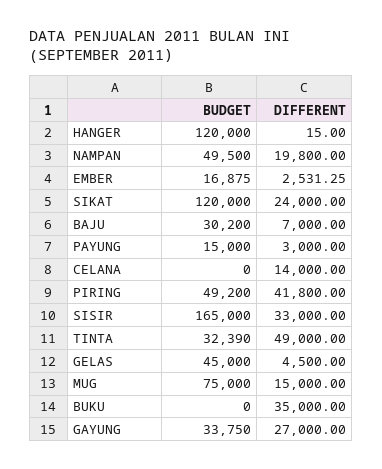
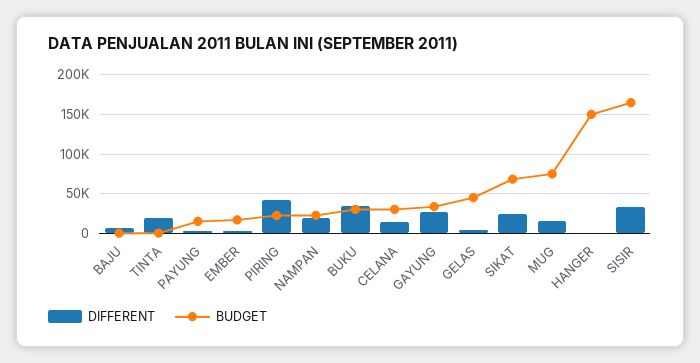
BUDGET, HANGER: 120000 -> 150000
BUDGET, NAMPAN: 49500 -> 20000
BUDGET, SIKAT: 120000 -> 70000
BUDGET, BAJU: 30200 -> 0
BUDGET, CELANA: 0 -> 30000
BUDGET, PIRING: 49200 -> 20000
BUDGET, TINTA: 32390 -> 0
DIFFERENT, TINTA: 49000 -> 20000
BUDGET, BUKU: 0 -> 30000

